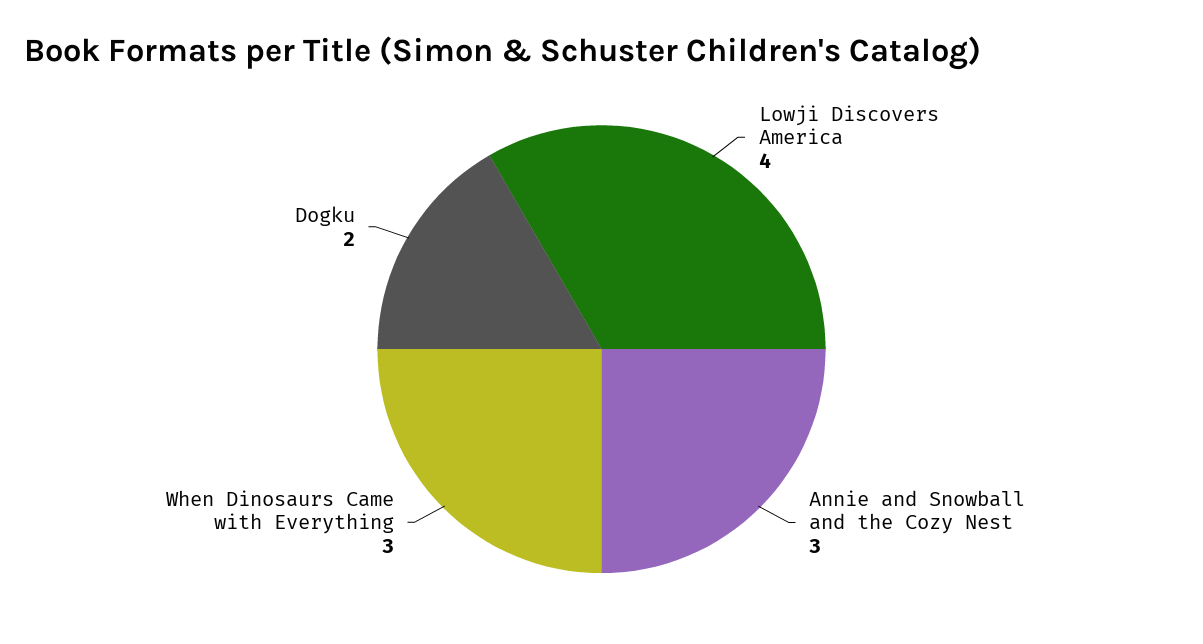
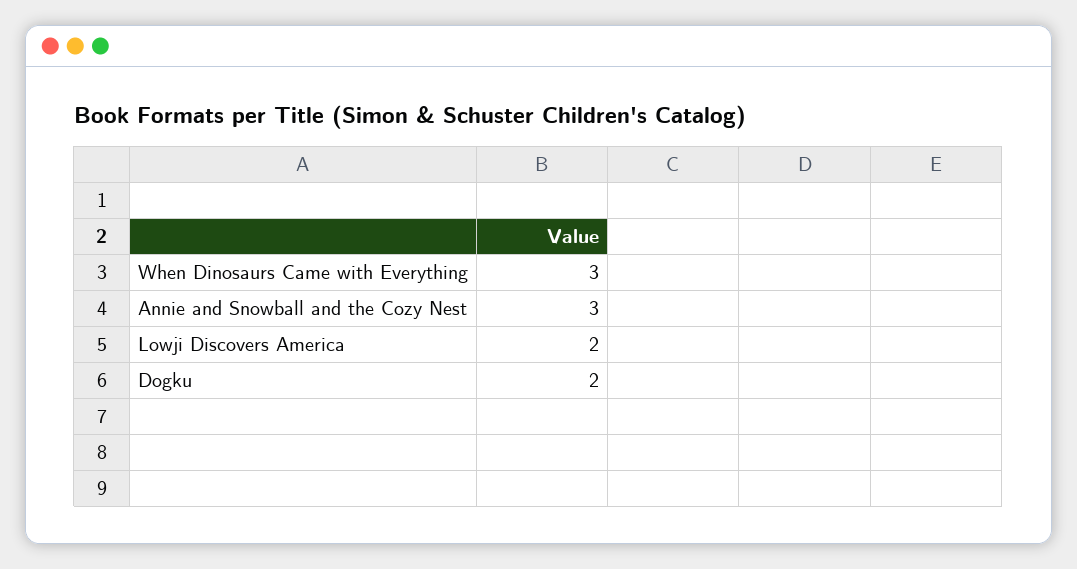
Lowji Discovers America: 4 -> 2

